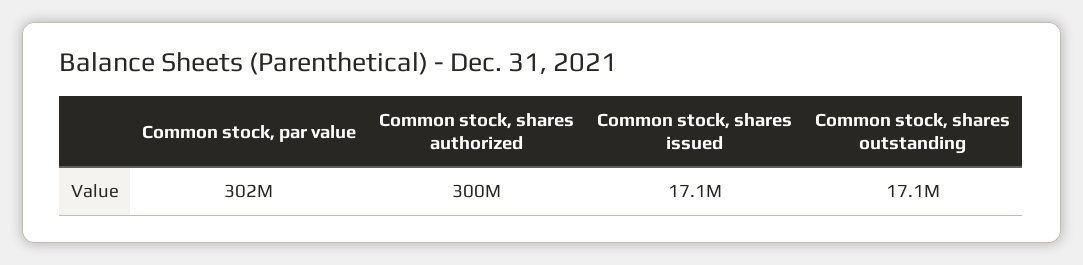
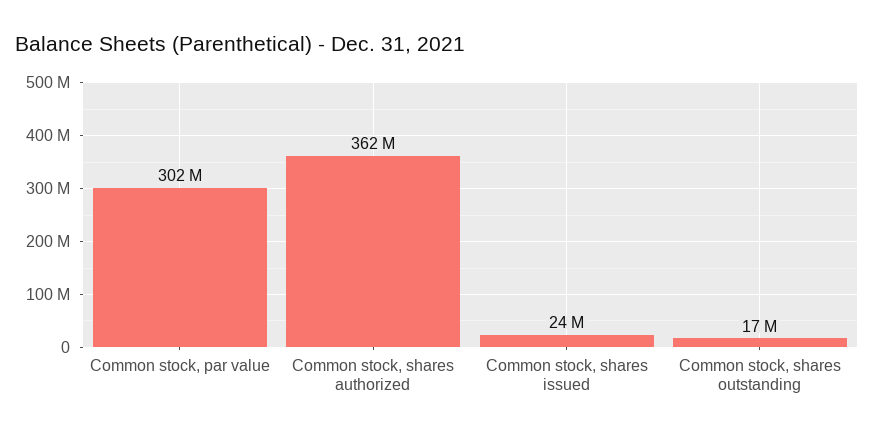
Common stock, shares authorized: 300000000 -> 362000000
Common stock, shares issued: 17100000 -> 24000000

